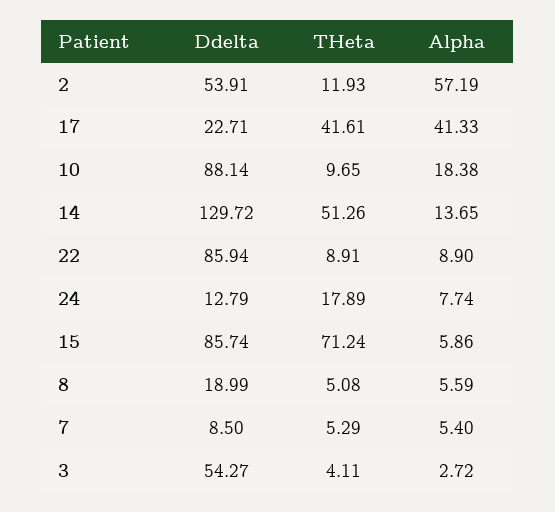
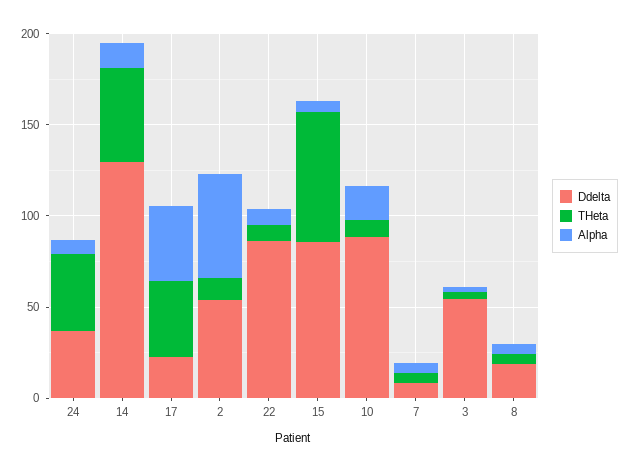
Ddelta, 24: 12.79 -> 40
THeta, 24: 17.89 -> 40

